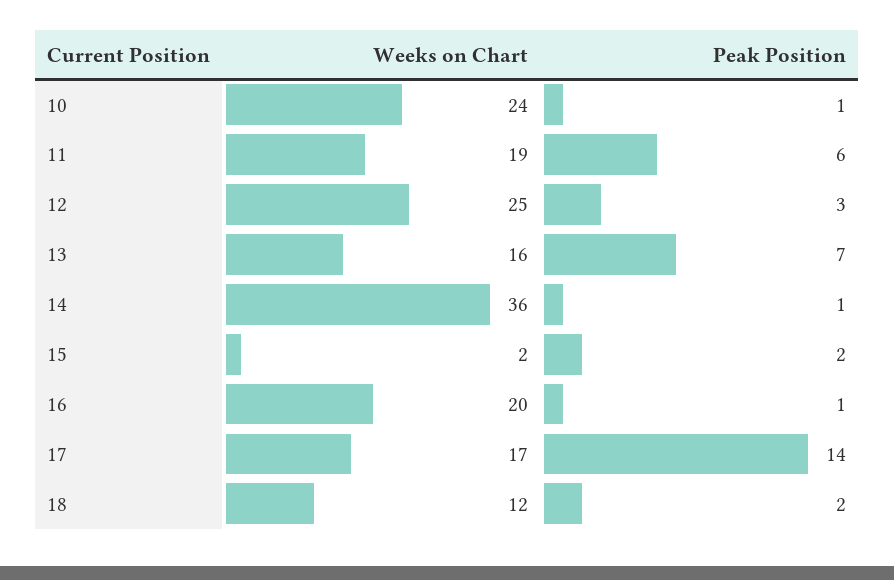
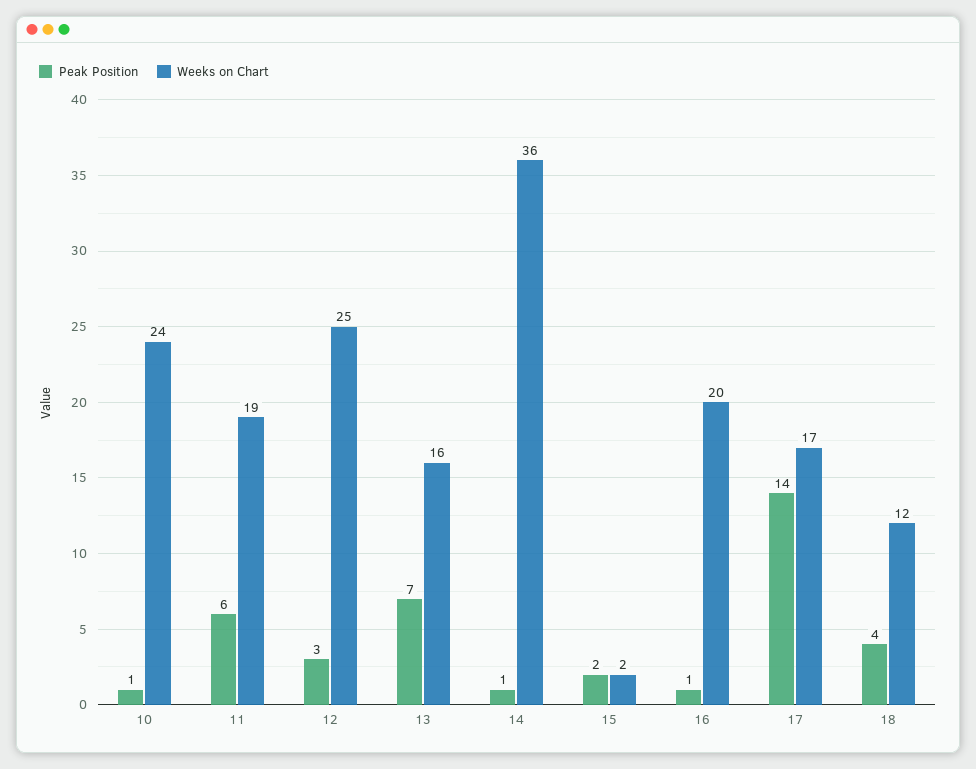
Peak Position, 18: 2 -> 4

